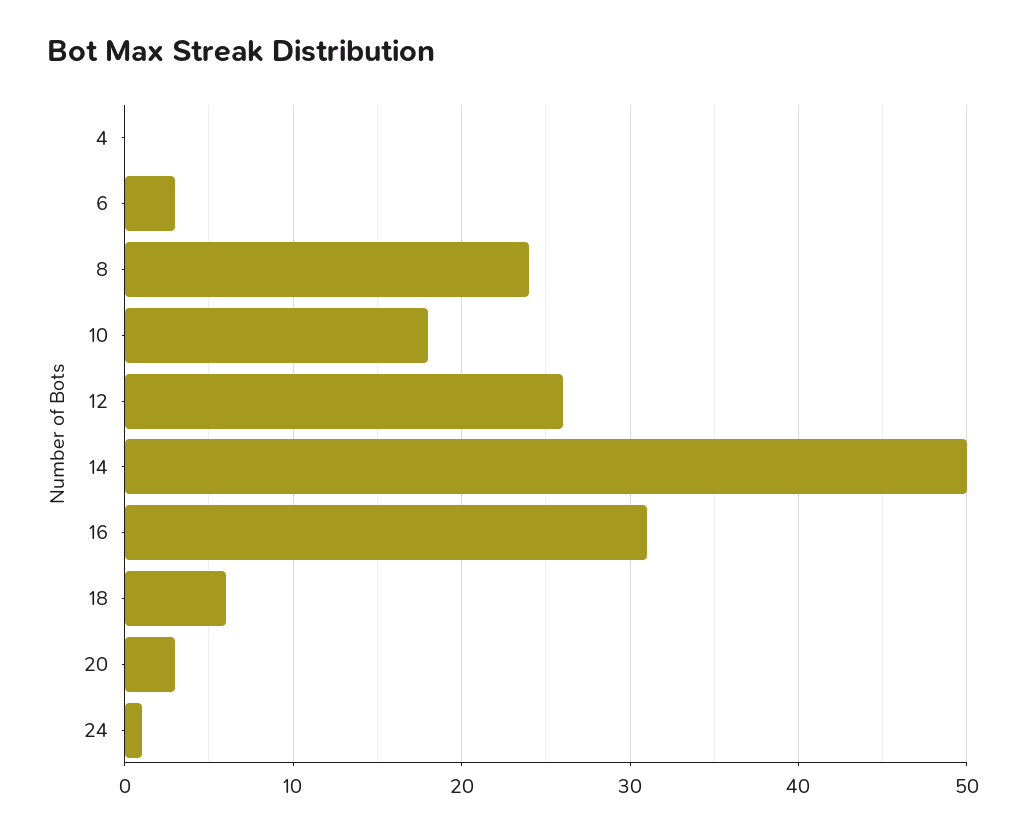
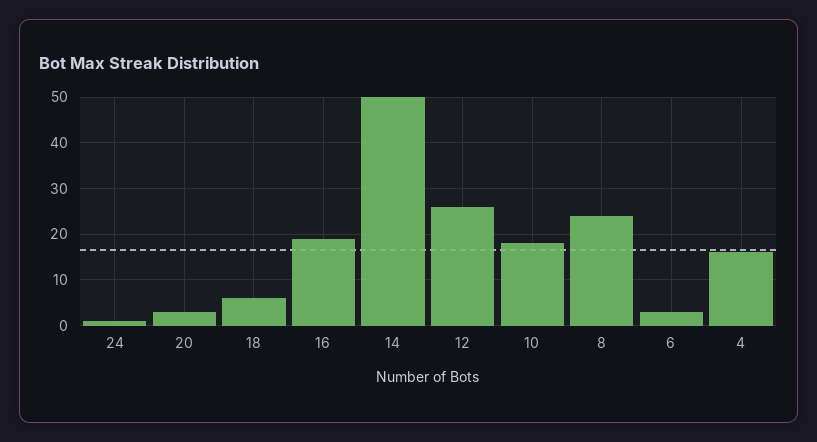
4: 0 -> 15
16: 31 -> 20

